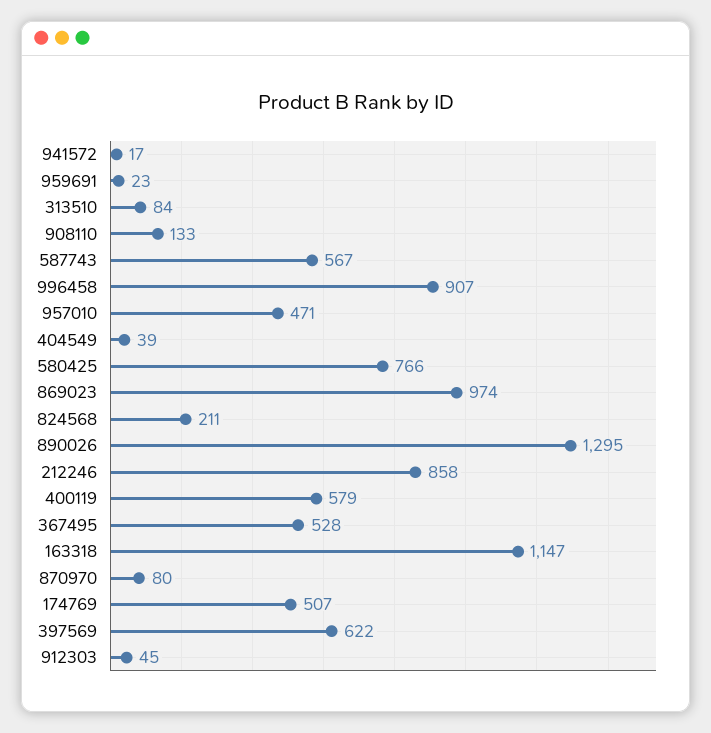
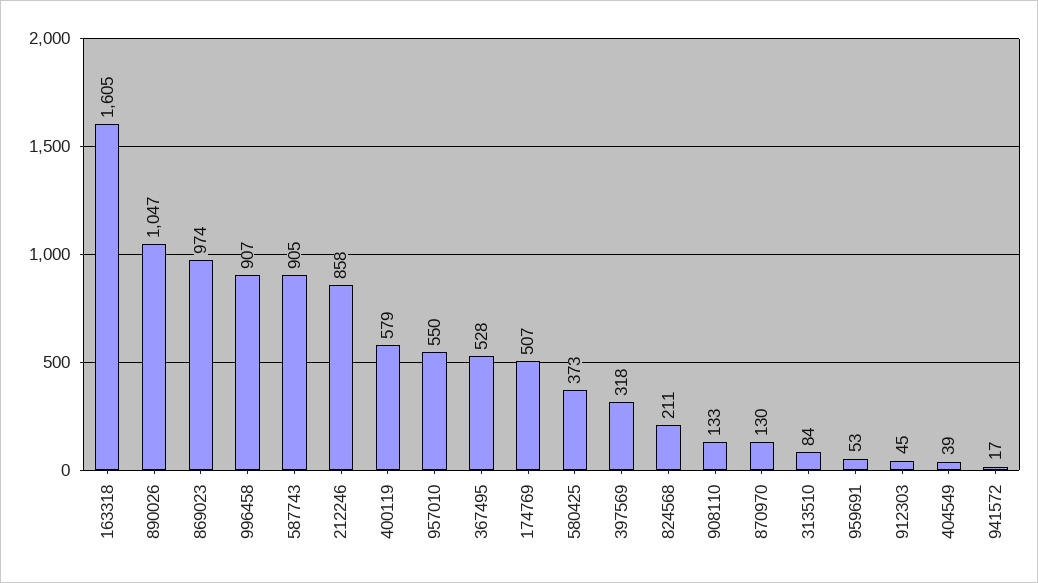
959691: 23 -> 53
587743: 567 -> 905
957010: 471 -> 550
580425: 766 -> 373
890026: 1295 -> 1047
163318: 1147 -> 1605
870970: 80 -> 130
397569: 622 -> 318

